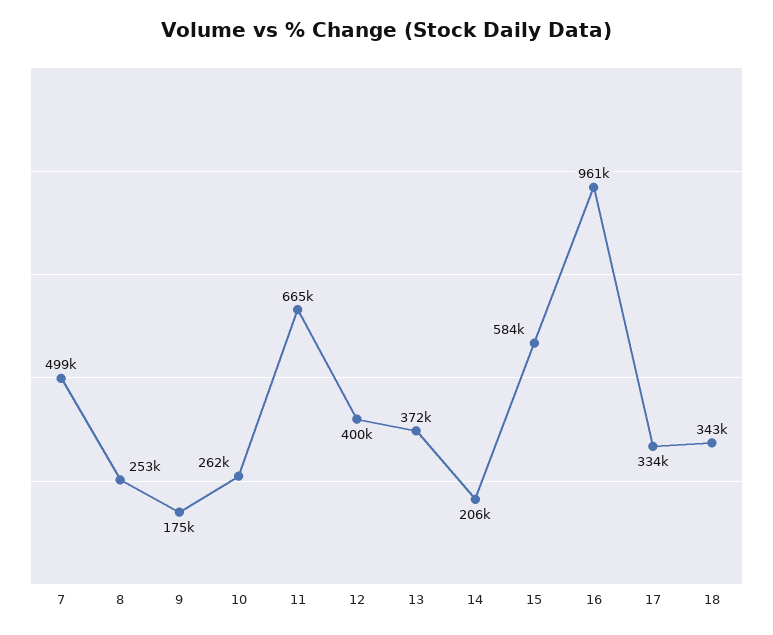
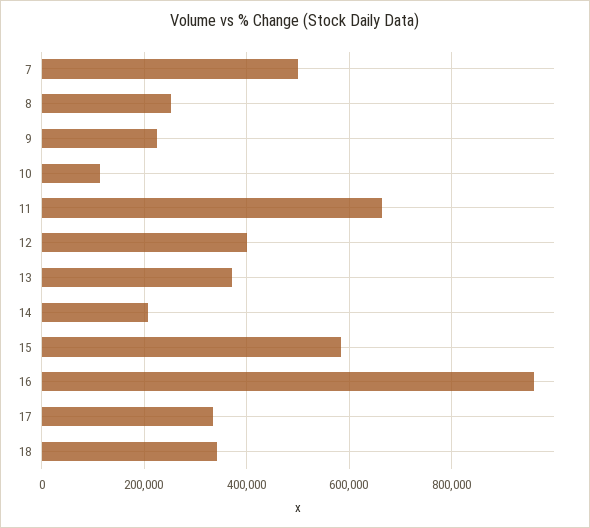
9: 175000 -> 220000
10: 262000 -> 120000

